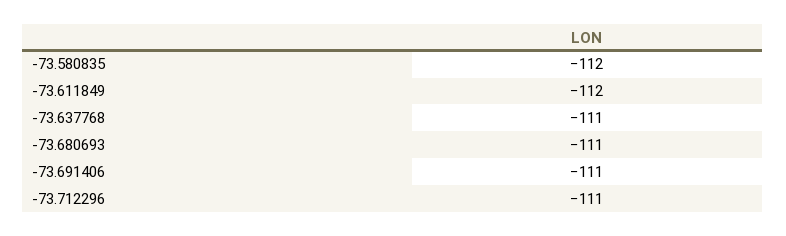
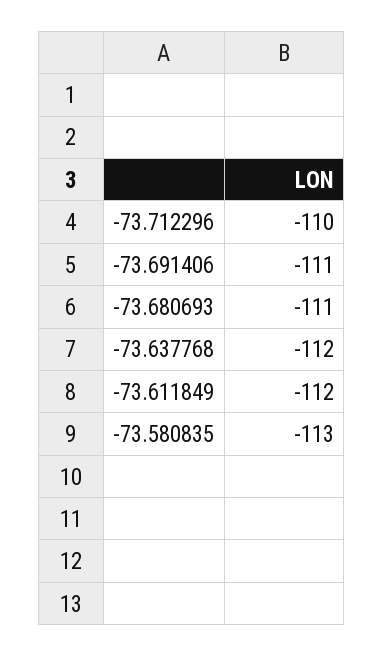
-73.580835: -112 -> -113
-73.637768: -111 -> -112
-73.712296: -111 -> -110

